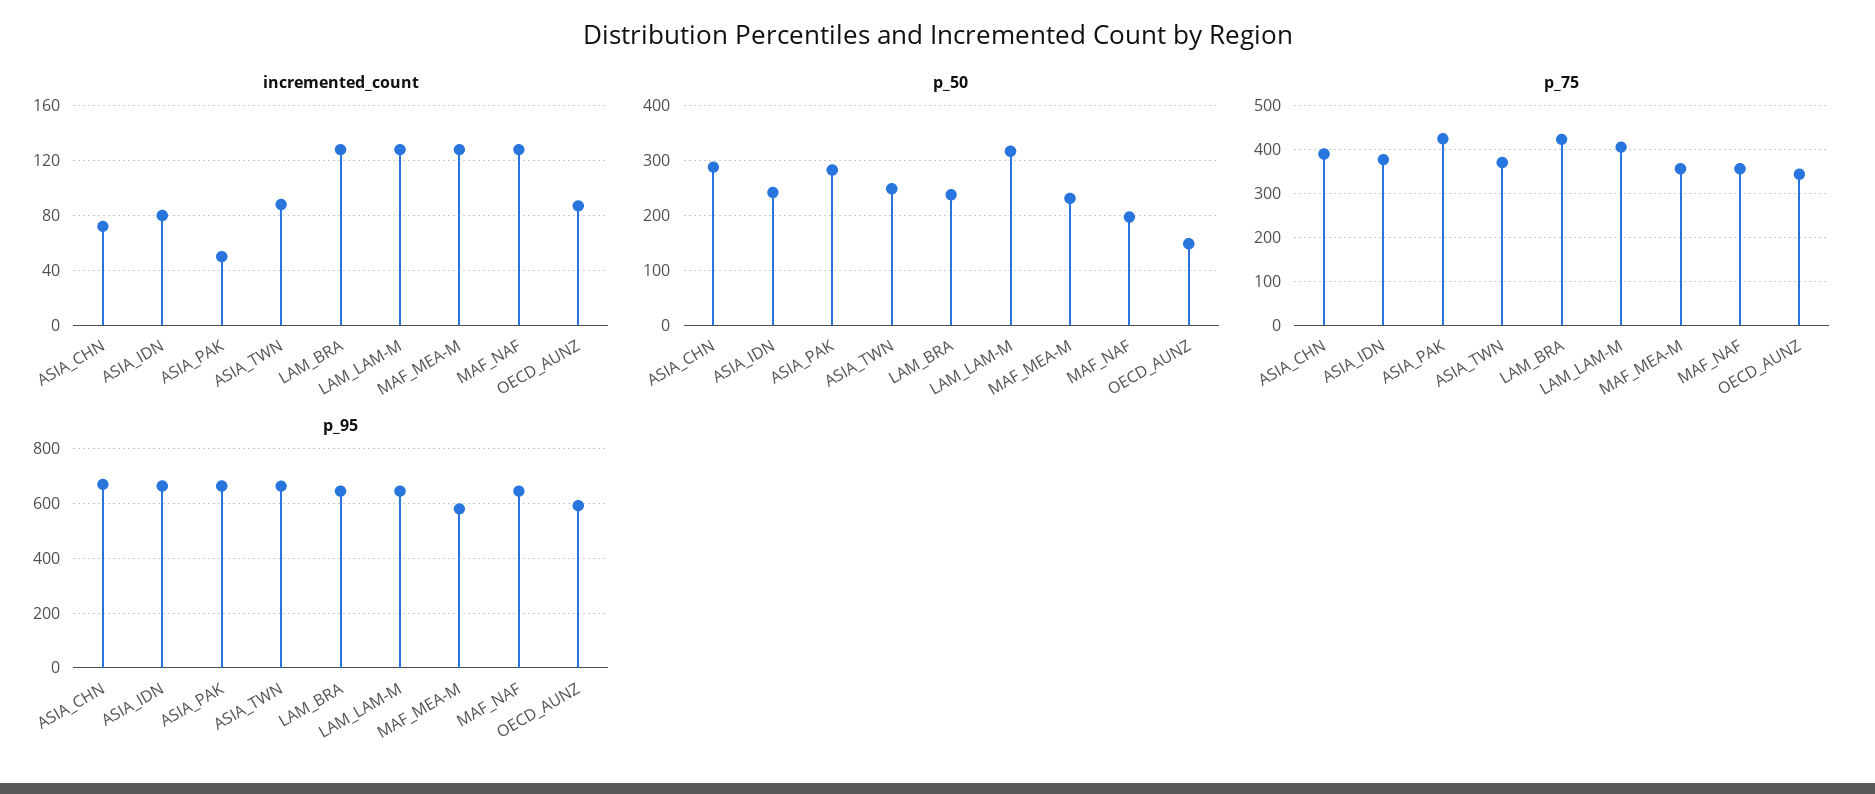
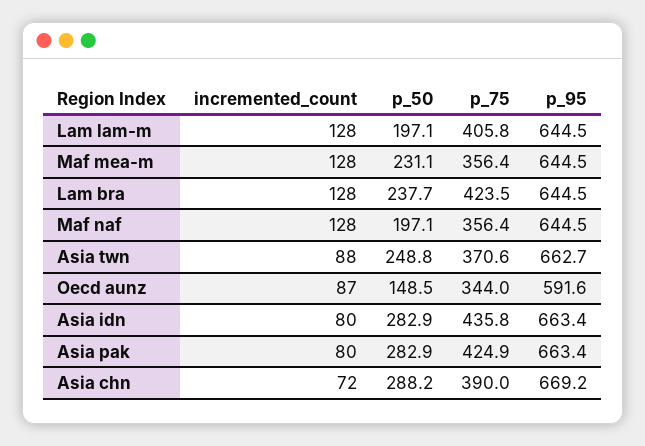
incremented_count, ASIA_PAK: 50 -> 80
p_50, ASIA_IDN: 240 -> 282.9
p_50, LAM_LAM-M: 320 -> 197.1
p_75, ASIA_IDN: 380 -> 435.8
p_95, MAF_MEA-M: 575 -> 644.5

